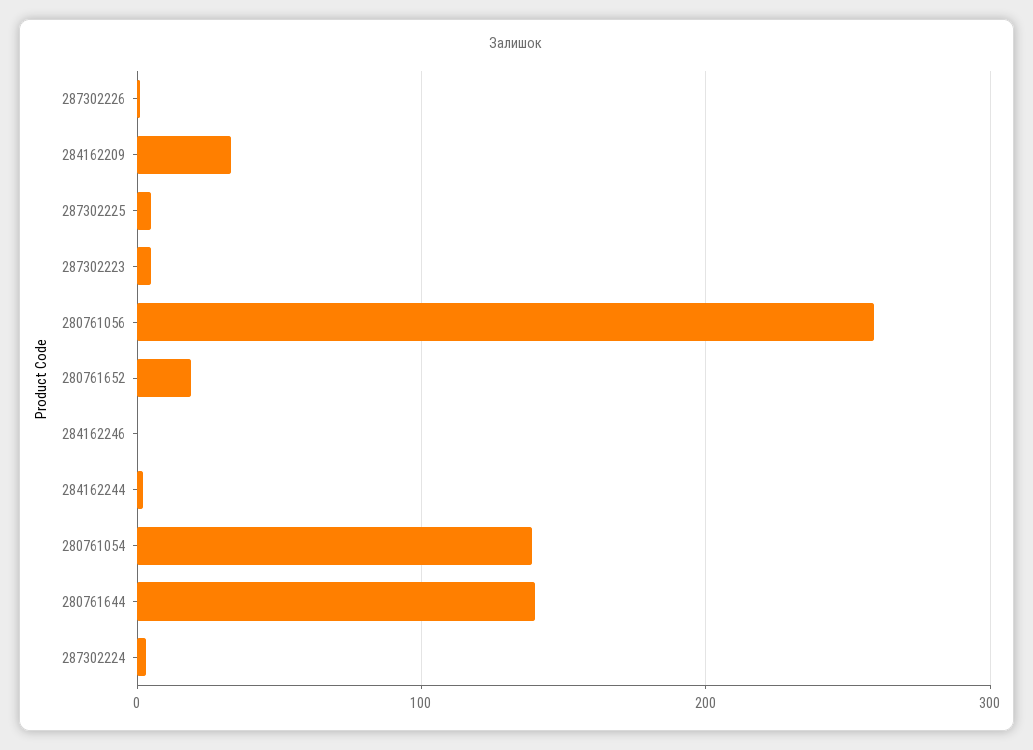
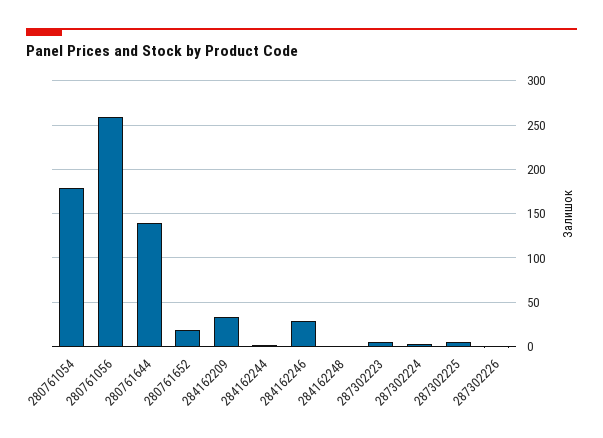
284162246: 0 -> 30
280761054: 140 -> 180
284162248: none -> 0

